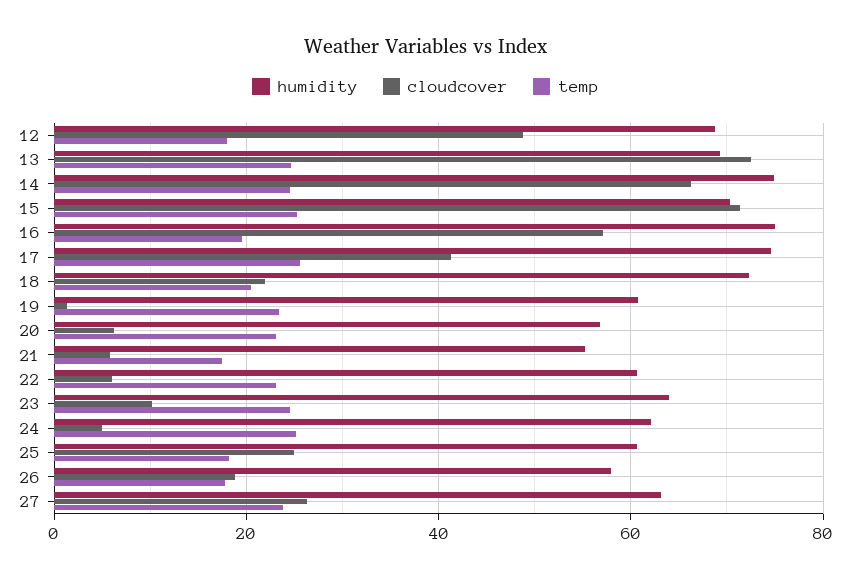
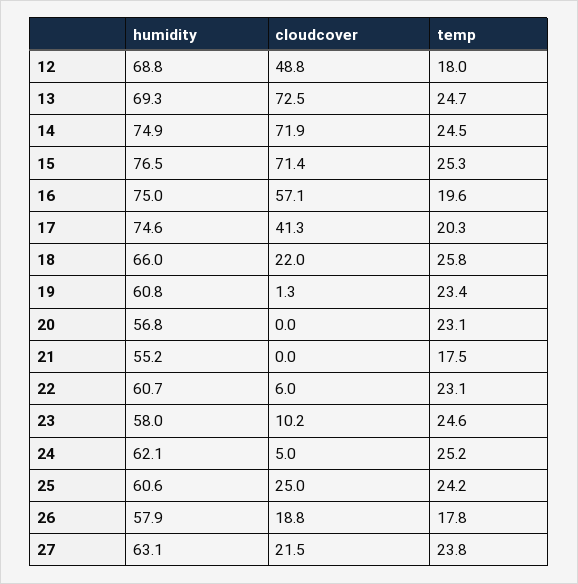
cloudcover, 14: 66 -> 71.9
humidity, 15: 70 -> 76.5
temp, 17: 26 -> 20.3
humidity, 18: 72 -> 66
temp, 18: 20 -> 25.8
cloudcover, 20: 6 -> 0
cloudcover, 21: 6 -> 0
humidity, 23: 64 -> 58
temp, 25: 18 -> 24.2
cloudcover, 27: 26 -> 21.5

